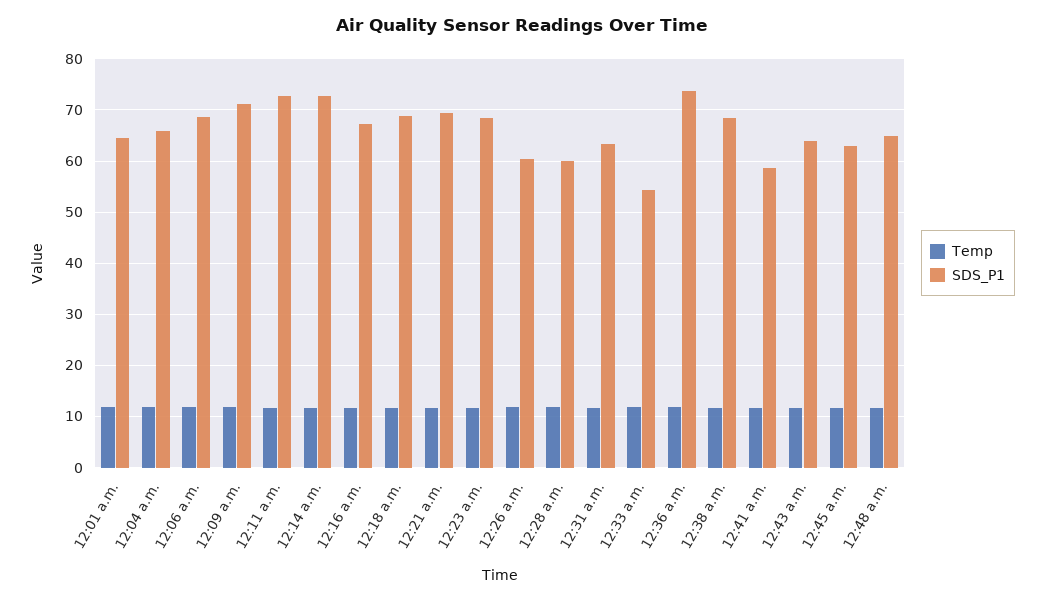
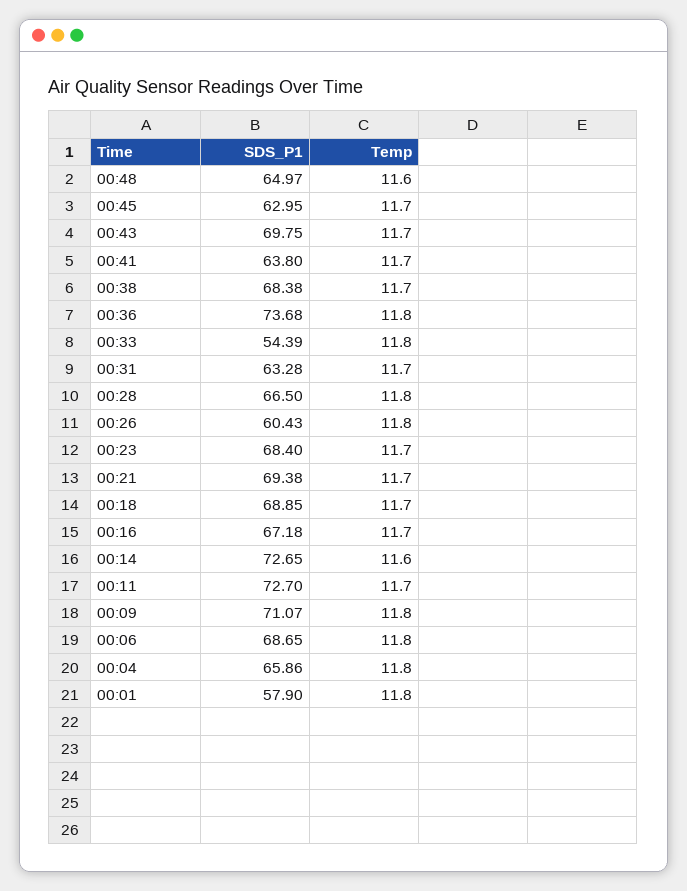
SDS_P1, 12:01 a.m.: 64 -> 57.9
SDS_P1, 12:28 a.m.: 60 -> 66.5
SDS_P1, 12:41 a.m.: 58 -> 63.8
SDS_P1, 12:43 a.m.: 64 -> 69.75

